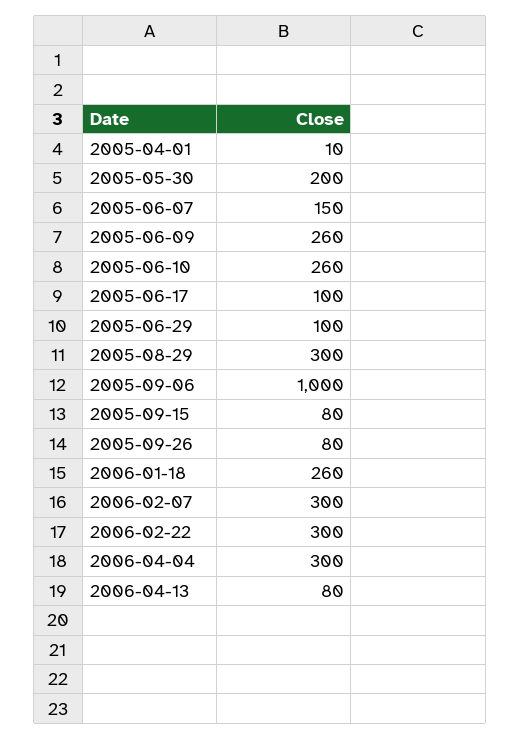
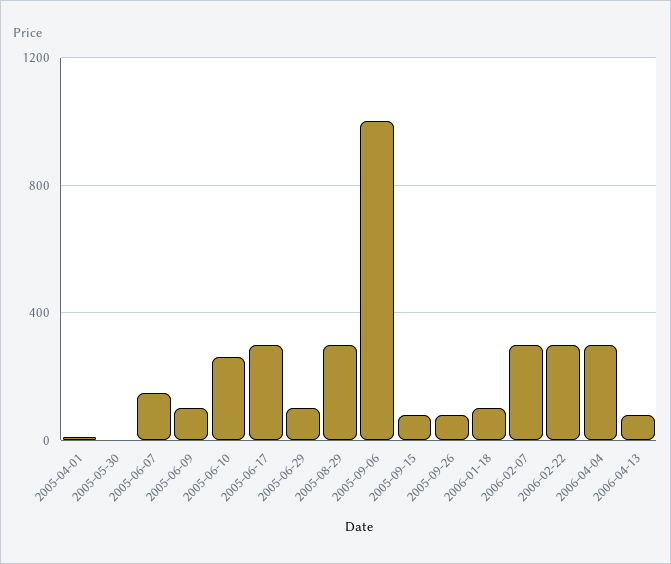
2005-05-30: 200 -> 0
2005-06-09: 260 -> 100
2005-06-17: 100 -> 300
2006-01-18: 260 -> 100

